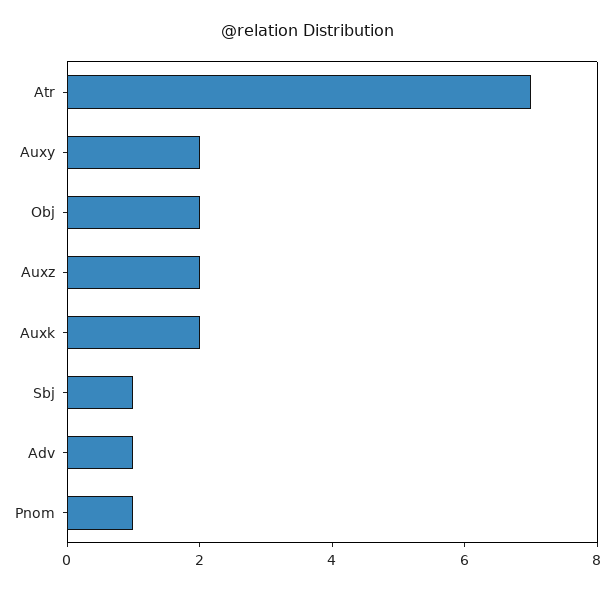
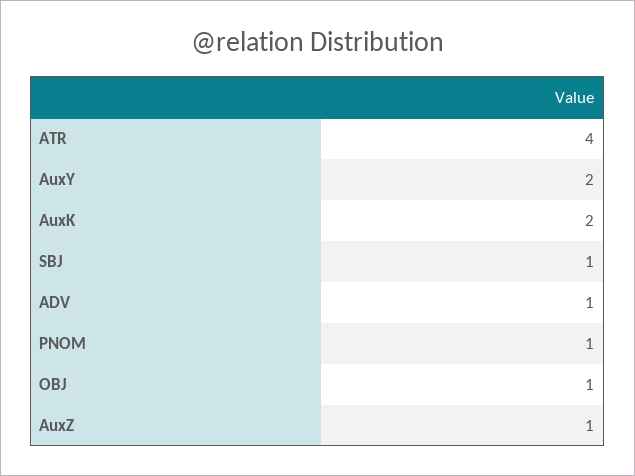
Atr: 7 -> 4
Obj: 2 -> 1
Auxz: 2 -> 1

